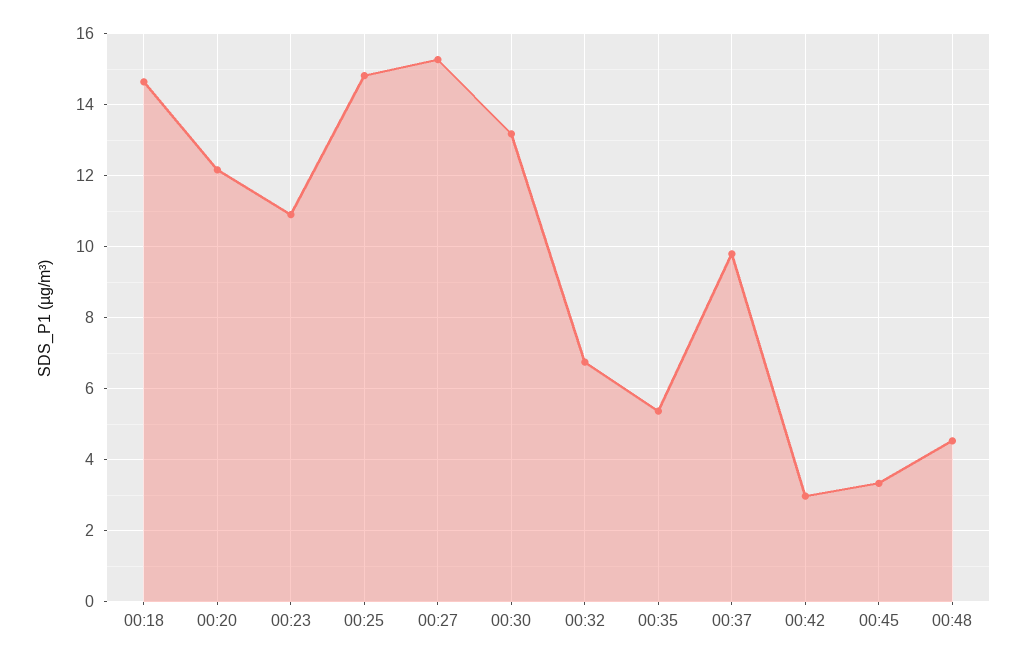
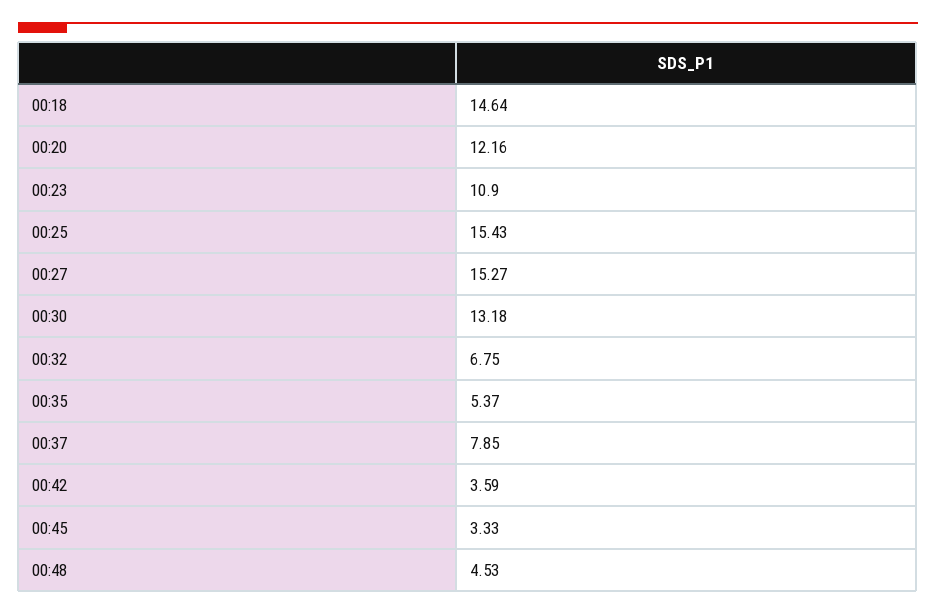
00:25: 14.8 -> 15.43
00:37: 9.8 -> 7.85
00:42: 3 -> 3.59

